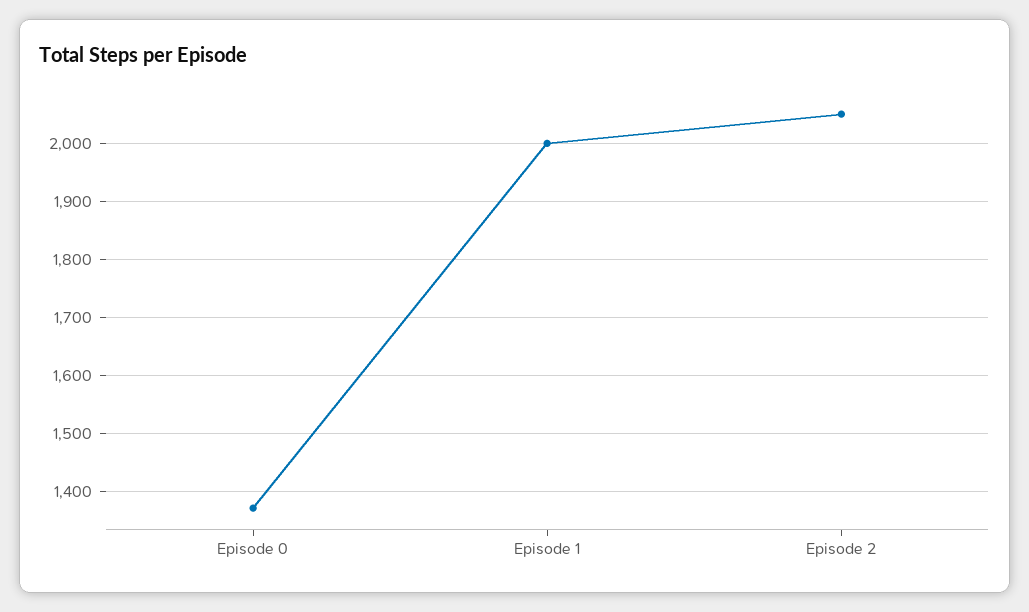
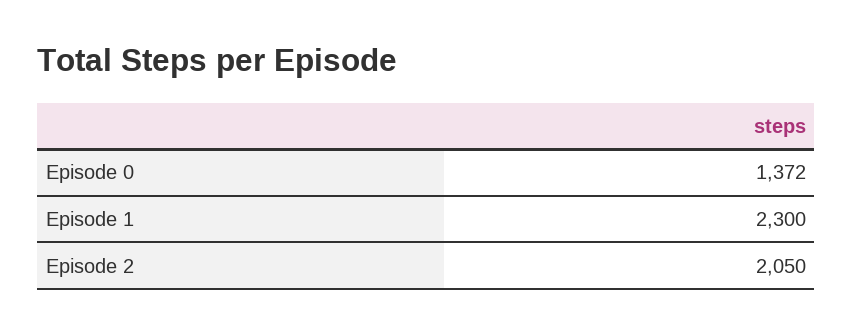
Episode 1: 2000 -> 2300

